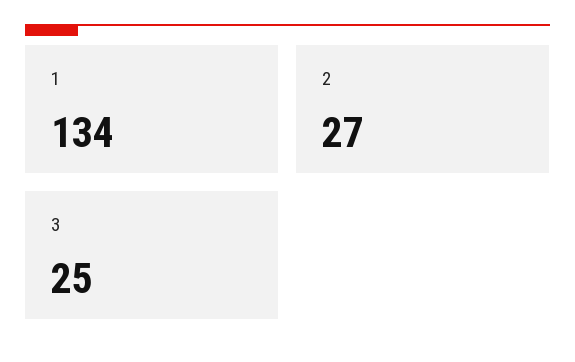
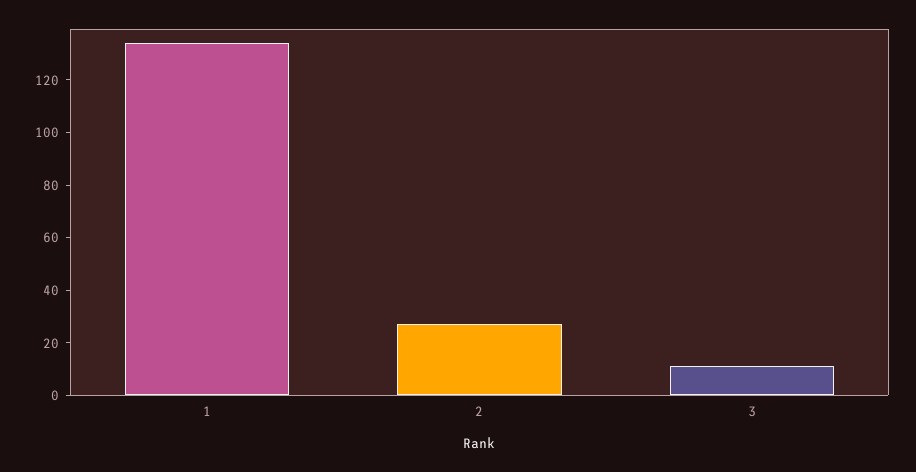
3: 25 -> 10

